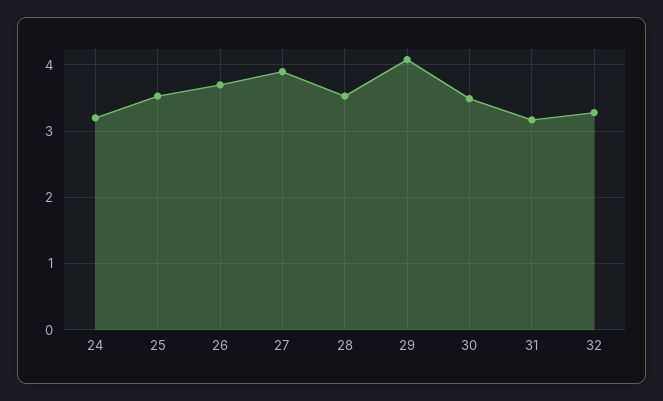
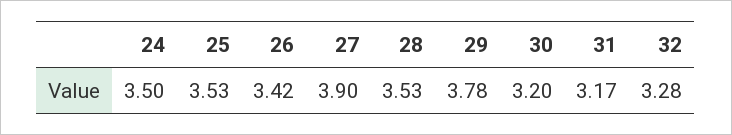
24: 3.2 -> 3.5
26: 3.7 -> 3.42
29: 4.1 -> 3.78
30: 3.5 -> 3.2

